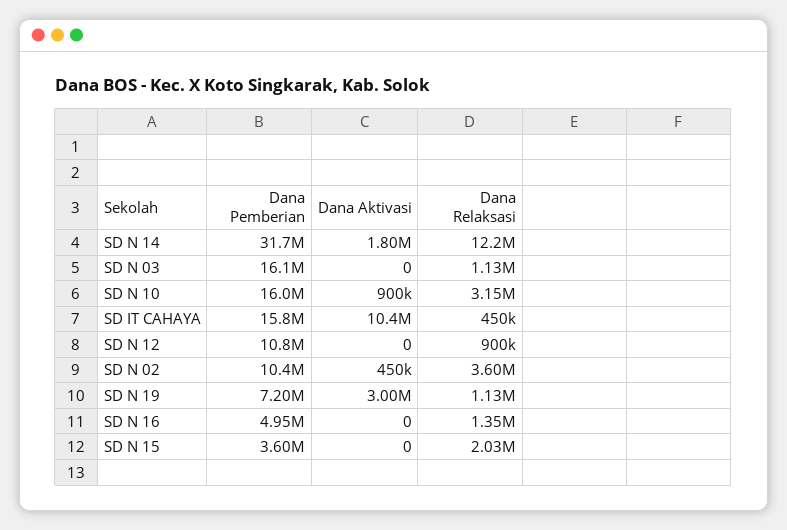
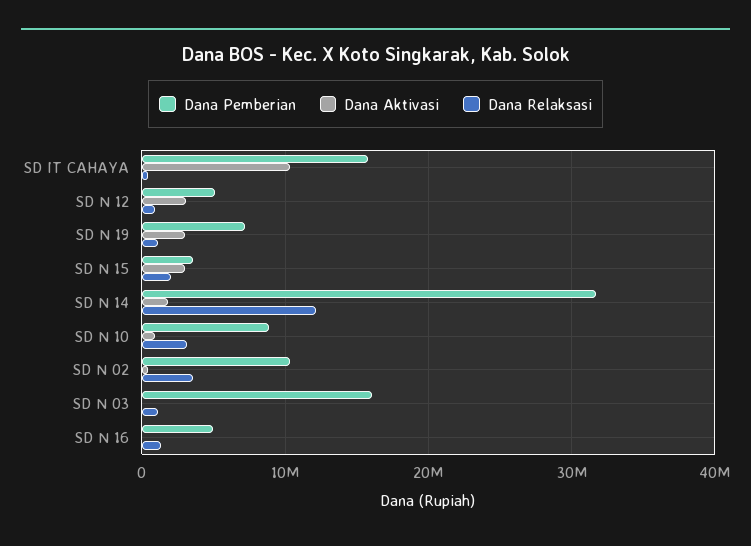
Dana Pemberian, SD N 10: 16000000 -> 9000000
Dana Pemberian, SD N 12: 10800000 -> 5000000
Dana Aktivasi, SD N 12: 0 -> 3000000
Dana Aktivasi, SD N 15: 0 -> 3000000

